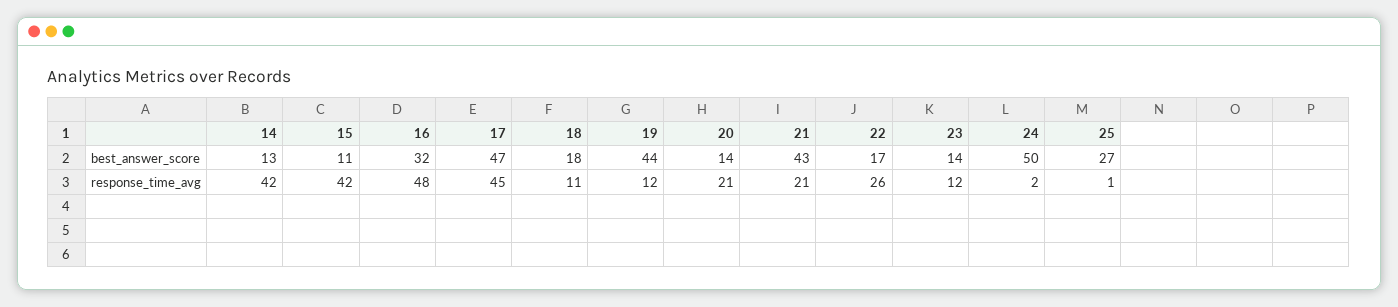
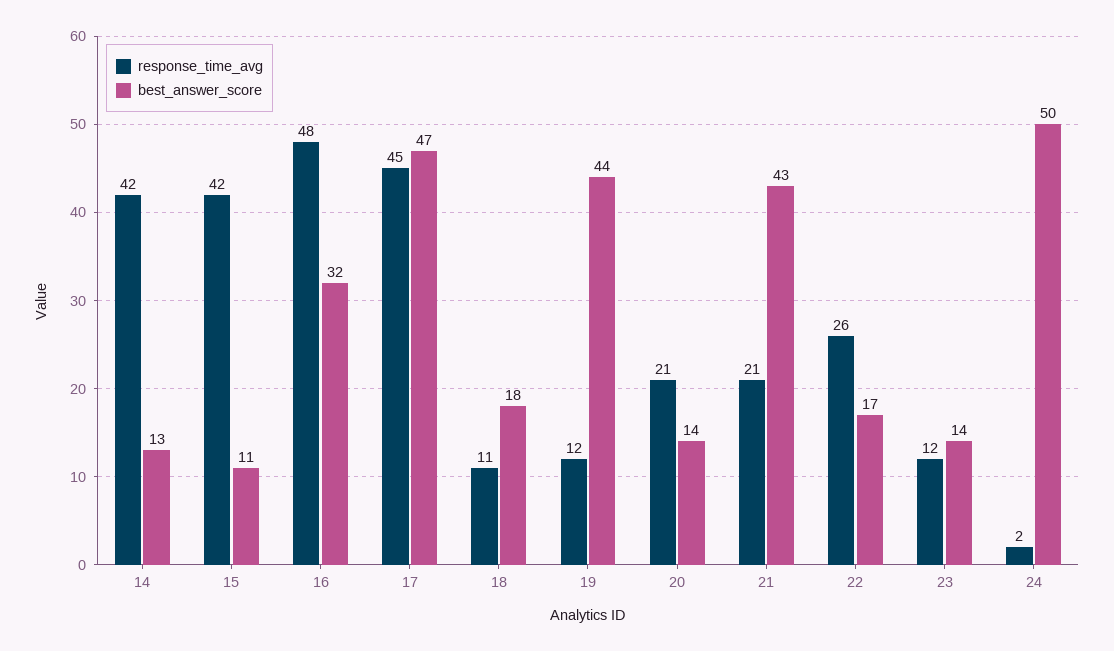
best_answer_score, 25: 27 -> none
response_time_avg, 25: 1 -> none

